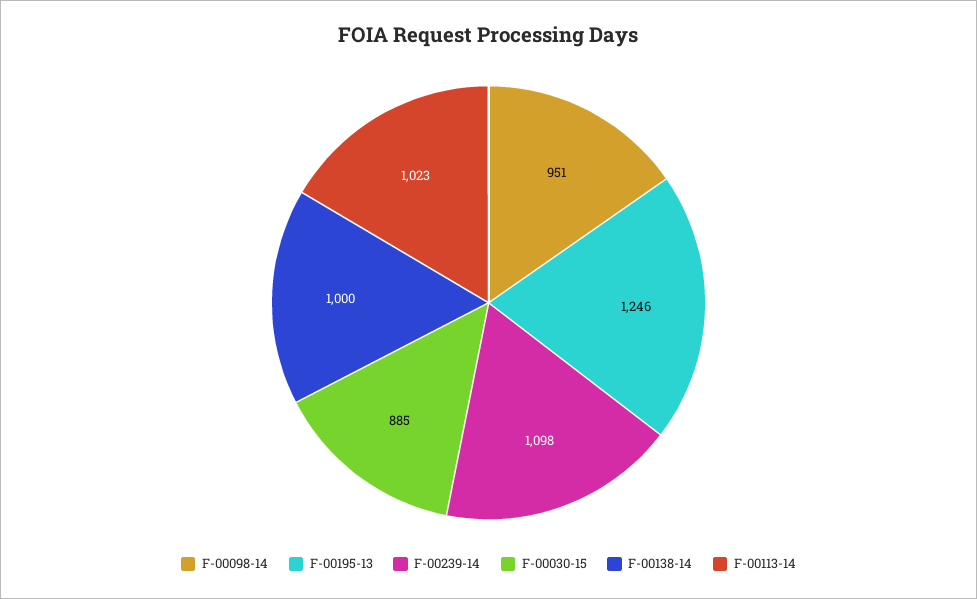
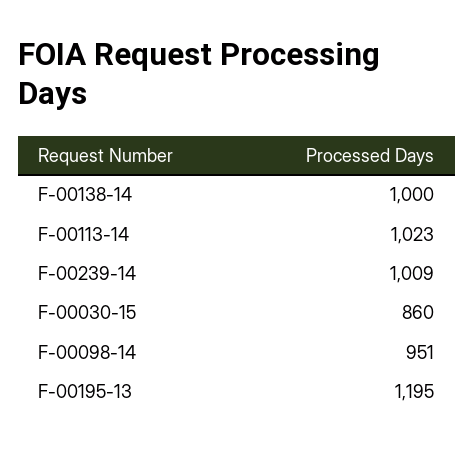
F-00195-13: 1246 -> 1195
F-00239-14: 1098 -> 1009
F-00030-15: 885 -> 860

